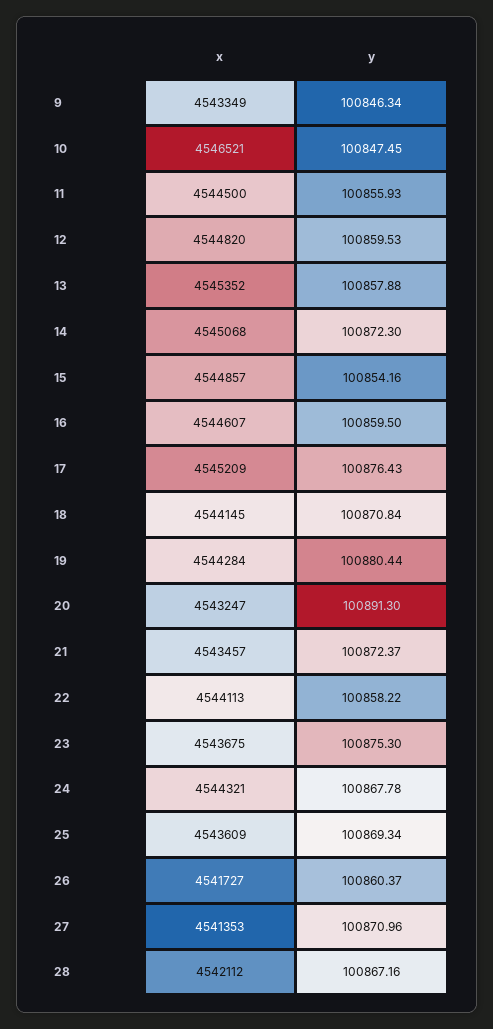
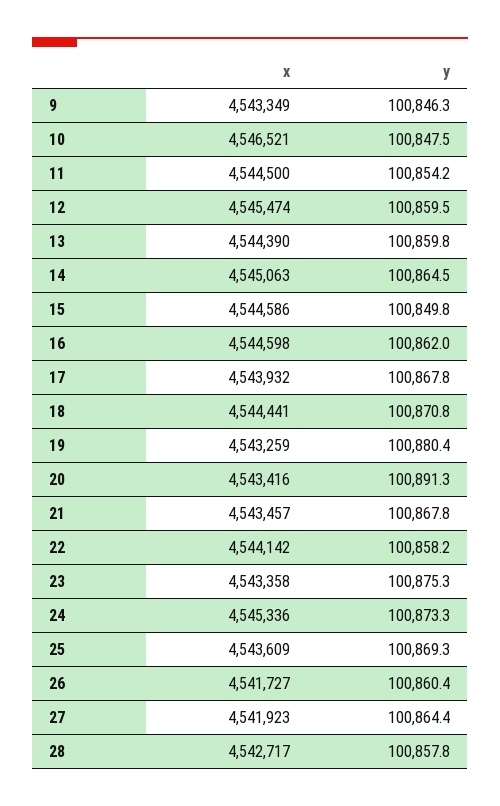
y, 11: 100855.93 -> 100854.2
x, 12: 4544820 -> 4545474
x, 13: 4545352 -> 4544390
y, 13: 100857.88 -> 100859.8
x, 14: 4545068 -> 4545063
y, 14: 100872.3 -> 100864.5
x, 15: 4544857 -> 4544586
y, 15: 100854.16 -> 100849.8
x, 16: 4544607 -> 4544598
y, 16: 100859.5 -> 100862
x, 17: 4545209 -> 4543932
y, 17: 100876.43 -> 100867.8
x, 18: 4544145 -> 4544441
x, 19: 4544284 -> 4543259
x, 20: 4543247 -> 4543416
y, 21: 100872.37 -> 100867.8
x, 22: 4544113 -> 4544142
x, 23: 4543675 -> 4543358
x, 24: 4544321 -> 4545336
y, 24: 100867.78 -> 100873.3
x, 27: 4541353 -> 4541923
y, 27: 100870.96 -> 100864.4
x, 28: 4542112 -> 4542717
y, 28: 100867.16 -> 100857.8

